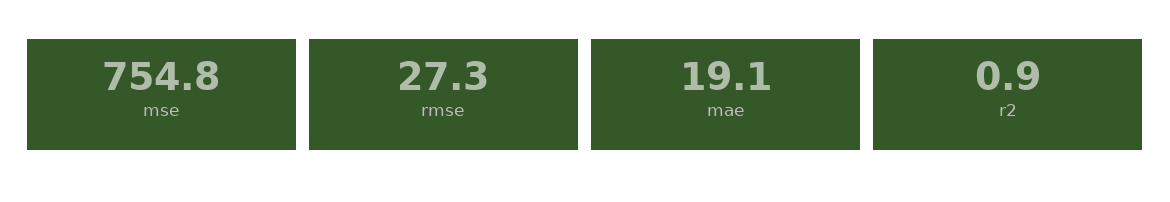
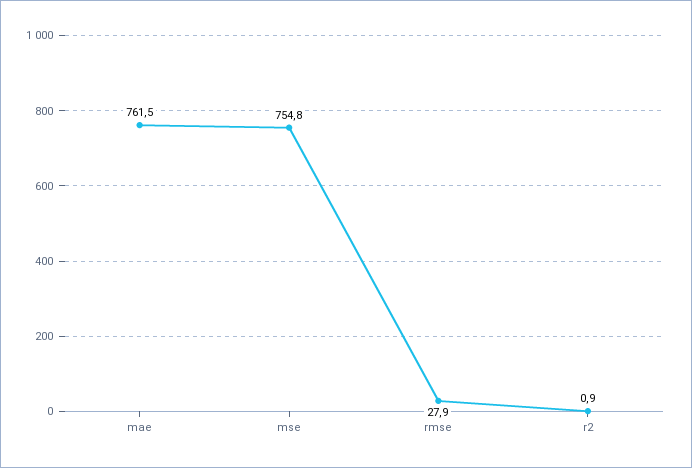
rmse: 27.3 -> 27.9
mae: 19.1 -> 761.5

